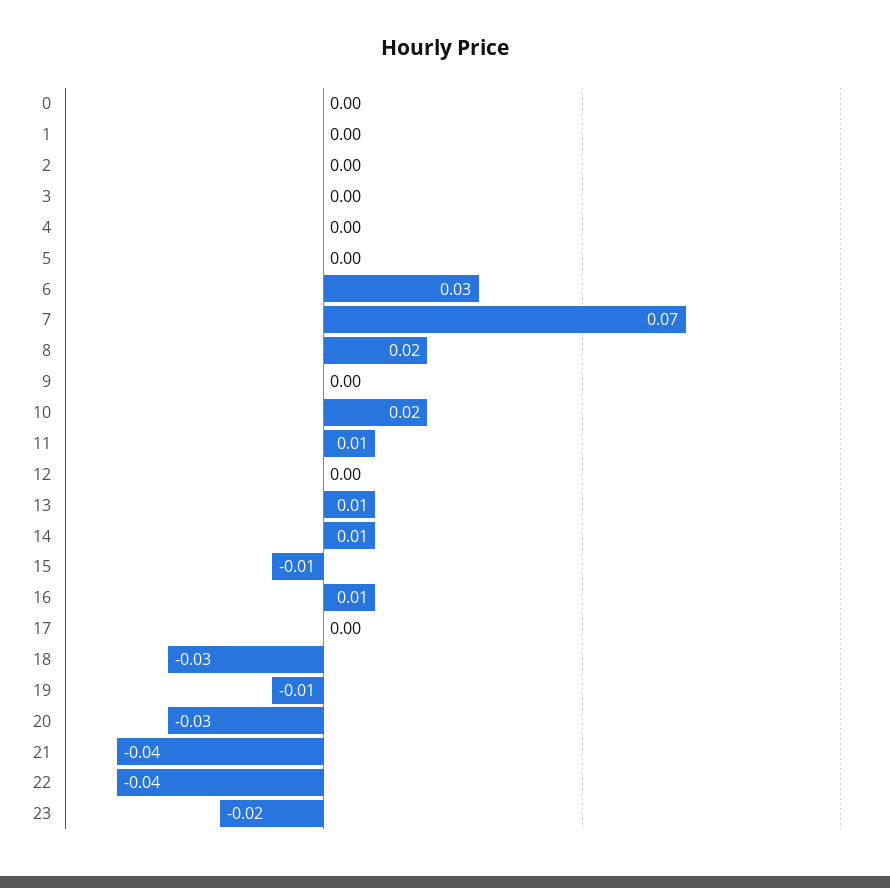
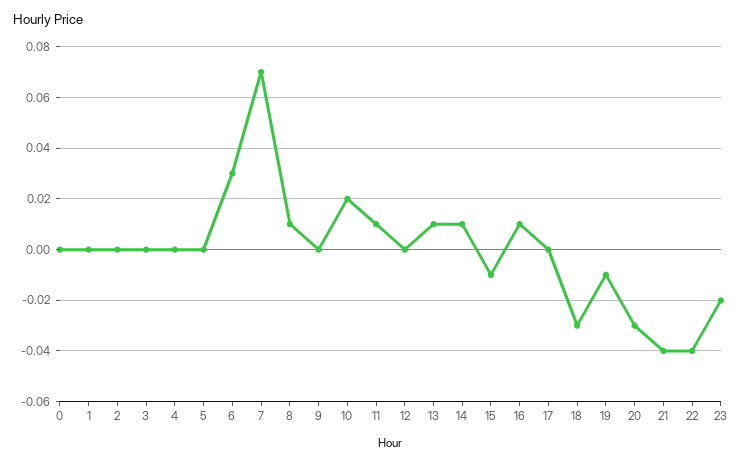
8: 0.02 -> 0.01

